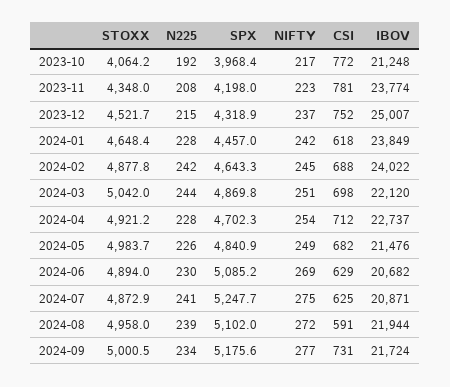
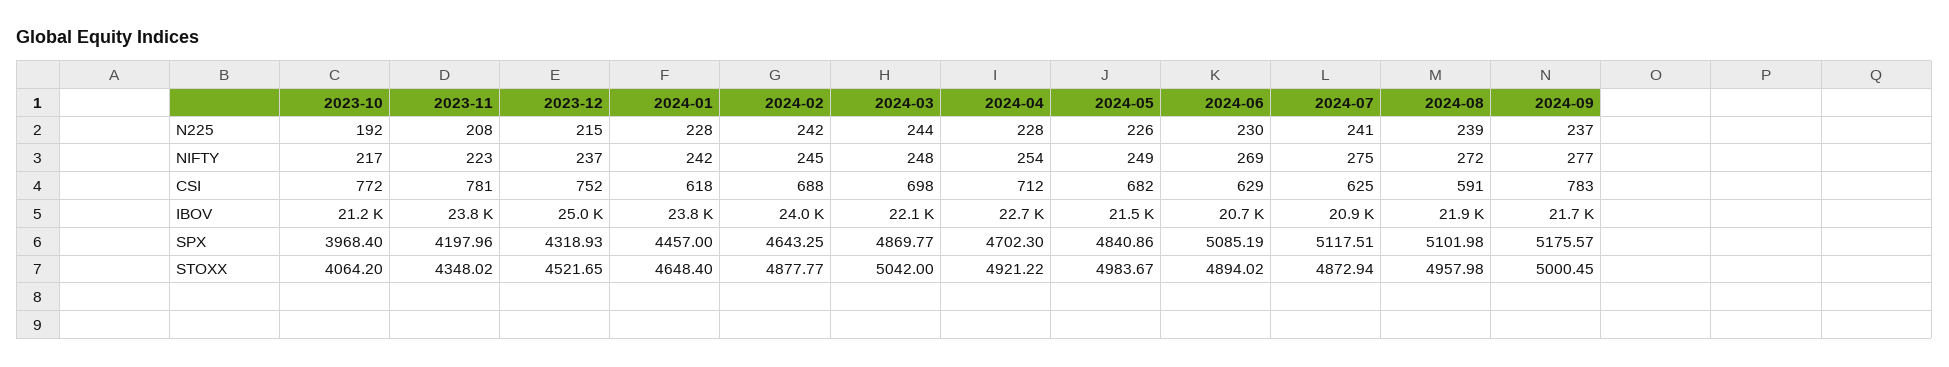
NIFTY, 2024-03: 251 -> 248
SPX, 2024-07: 5247.7 -> 5117.51
N225, 2024-09: 234 -> 237
CSI, 2024-09: 731 -> 783

